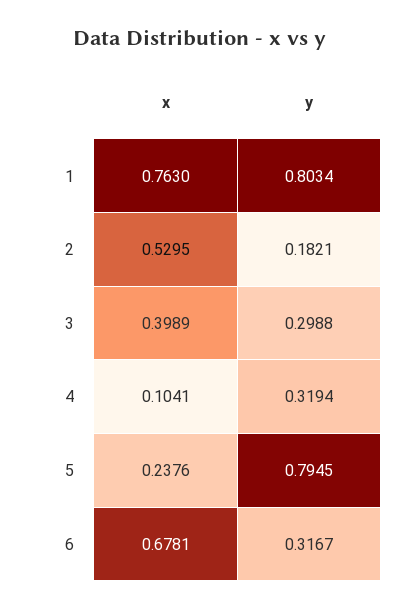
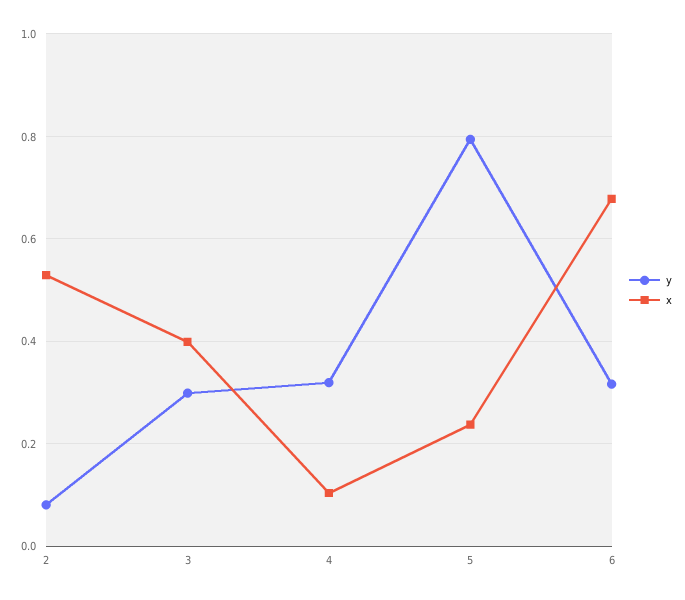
x, 1: 0.763 -> none
y, 1: 0.8034 -> none
y, 2: 0.1821 -> 0.08

